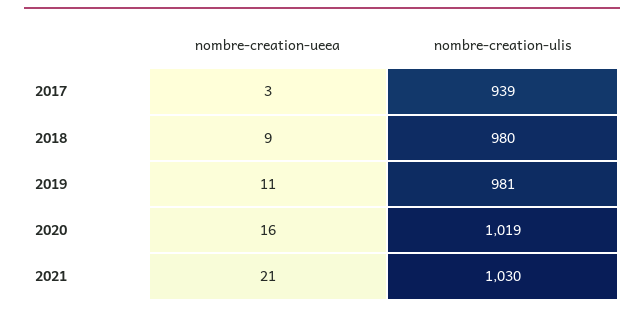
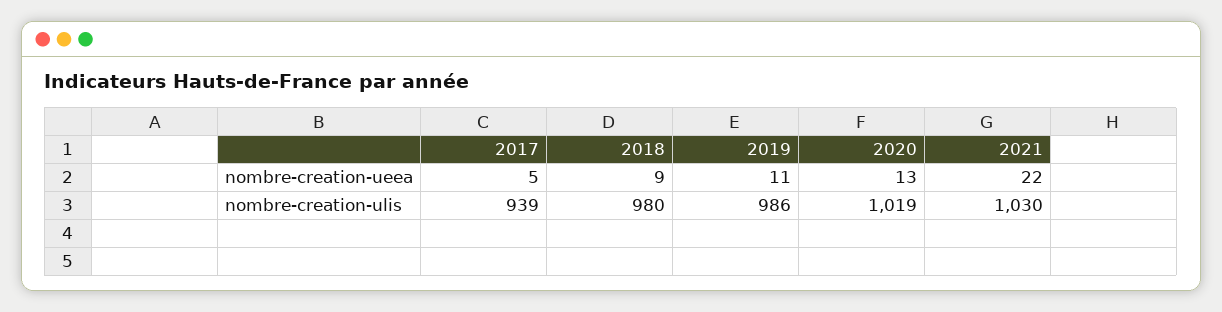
nombre-creation-ueea, 2017: 3 -> 5
nombre-creation-ulis, 2019: 981 -> 986
nombre-creation-ueea, 2020: 16 -> 13
nombre-creation-ueea, 2021: 21 -> 22

